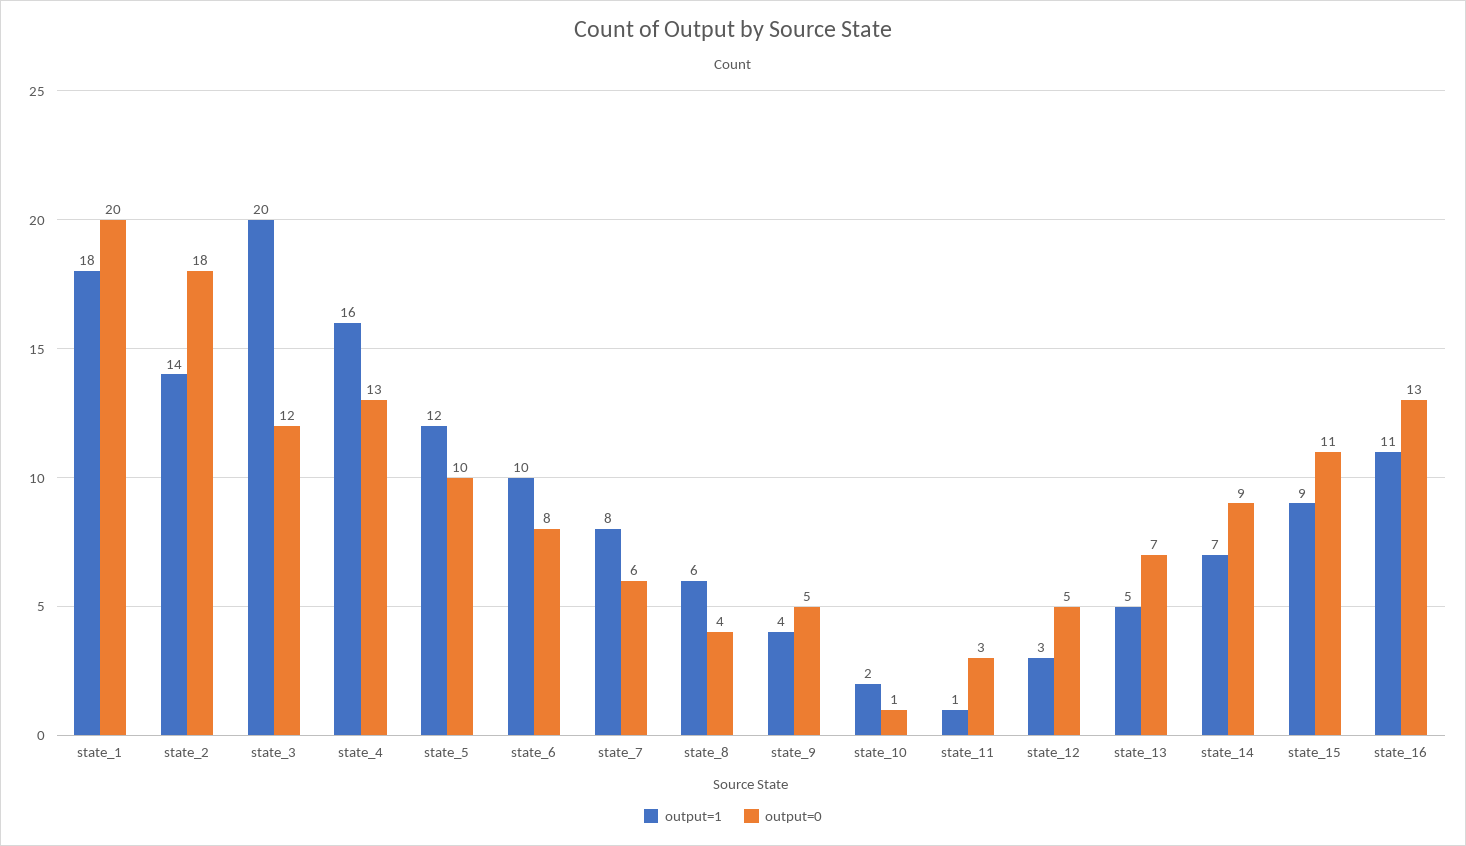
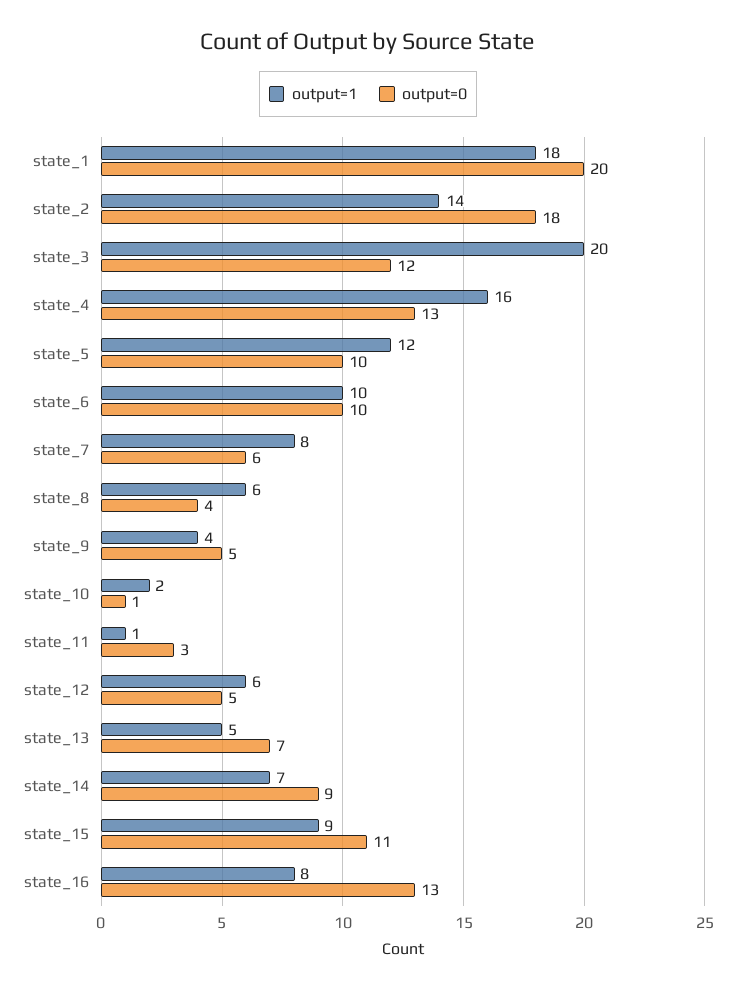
output=0, state_6: 8 -> 10
output=1, state_12: 3 -> 6
output=1, state_16: 11 -> 8

